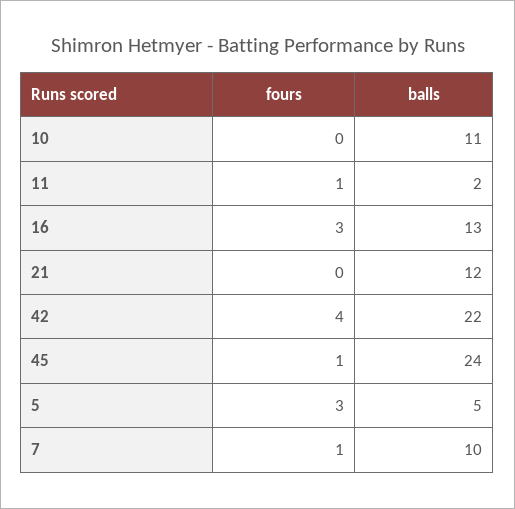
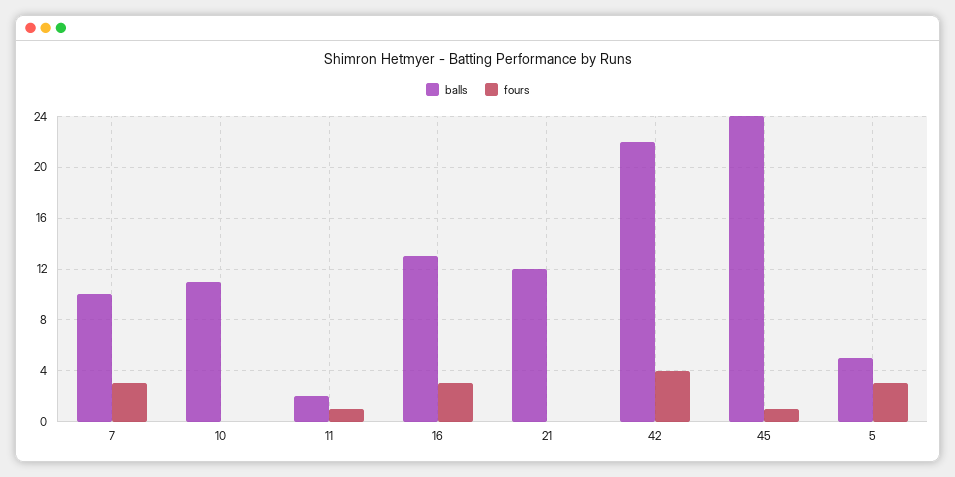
fours, 7: 1 -> 3

